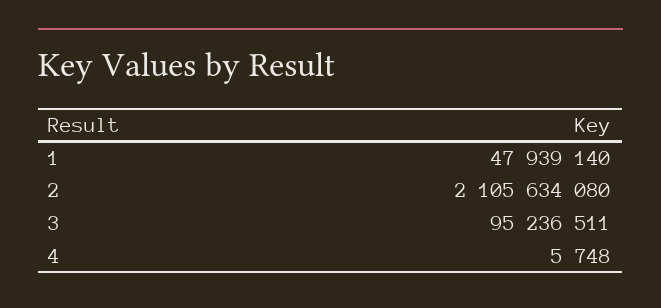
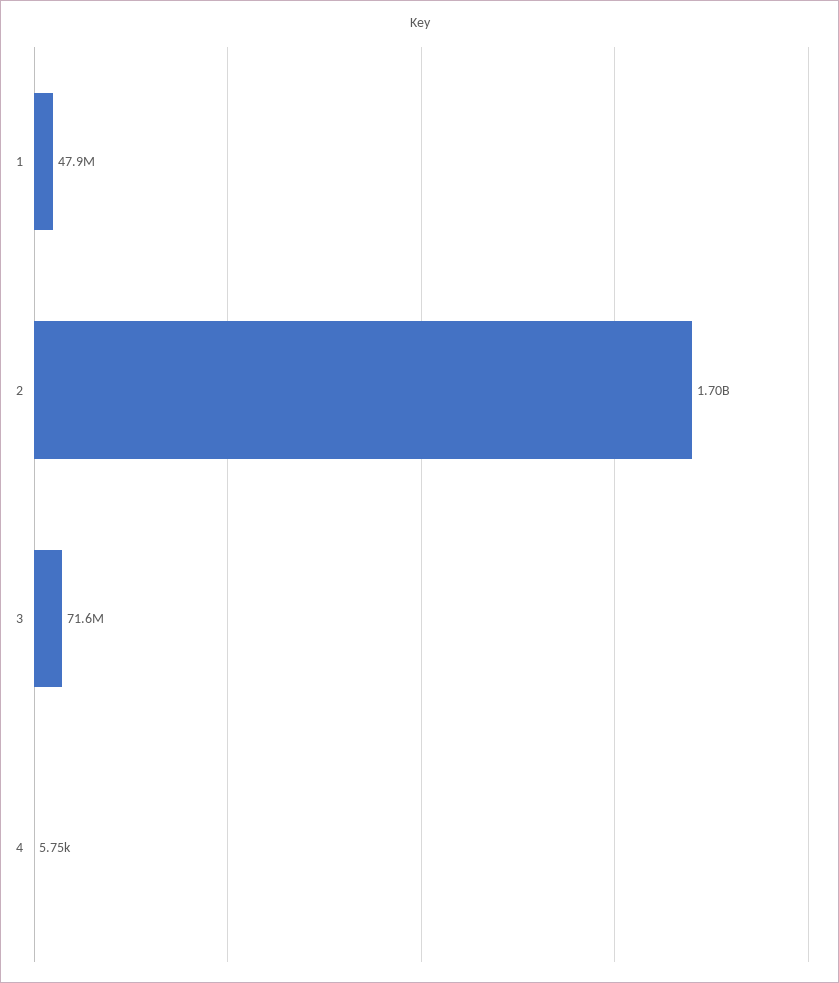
2: 2105634080 -> 1700000000
3: 95236511 -> 71600000

